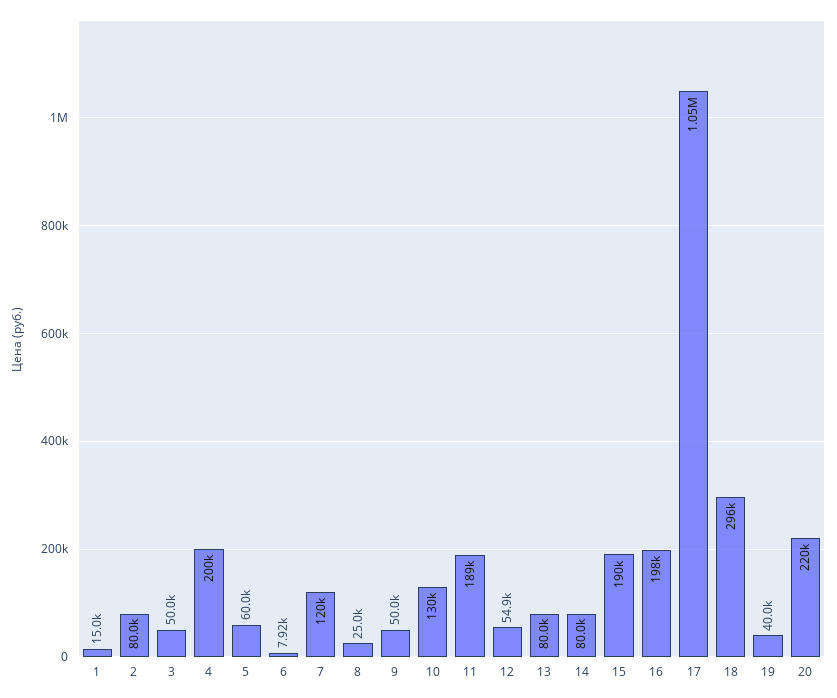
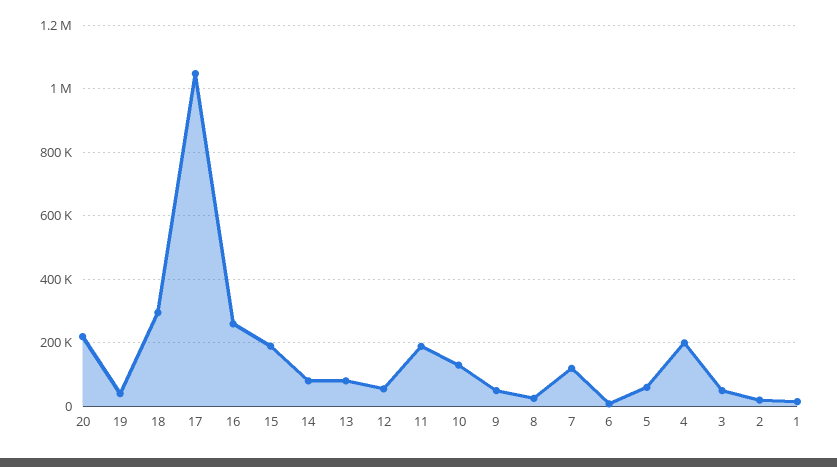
2: 80000 -> 20000
16: 198000 -> 260000

